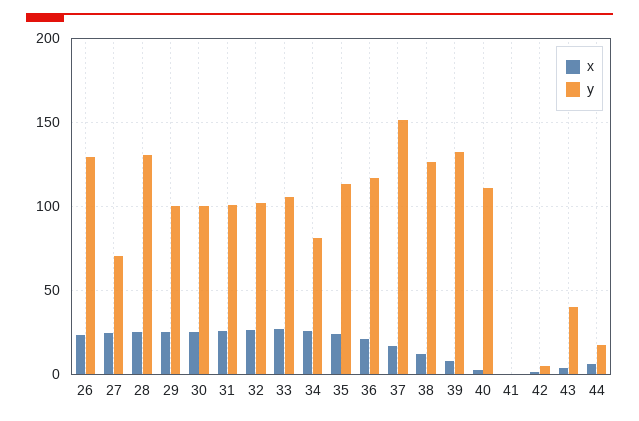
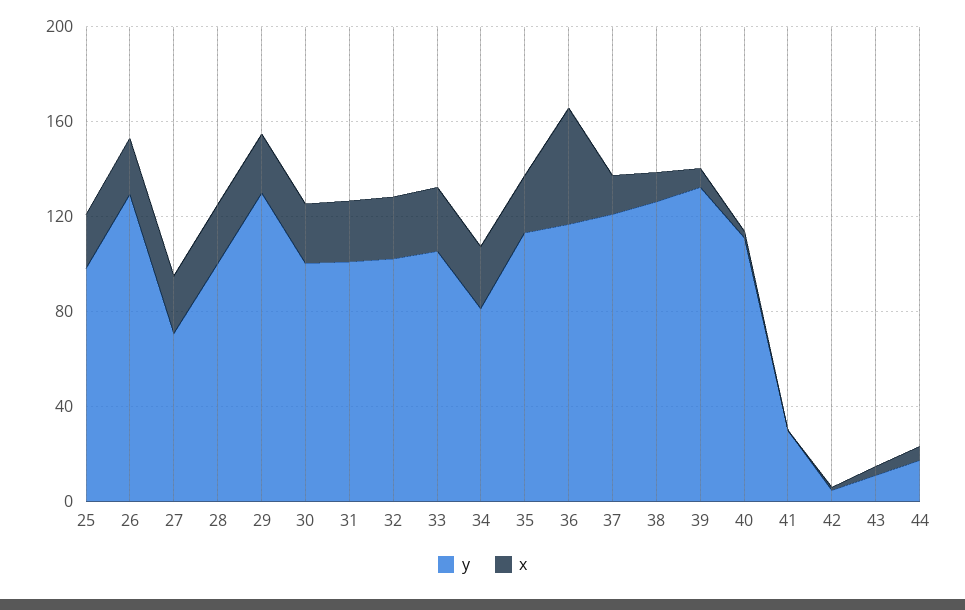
y, 28: 130 -> 100
y, 29: 100 -> 130
x, 36: 20 -> 50
y, 37: 150 -> 120
y, 41: 0 -> 30
y, 43: 40 -> 10
y, 25: none -> 100
x, 25: none -> 20

